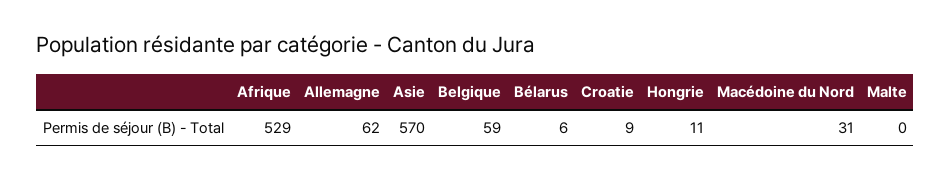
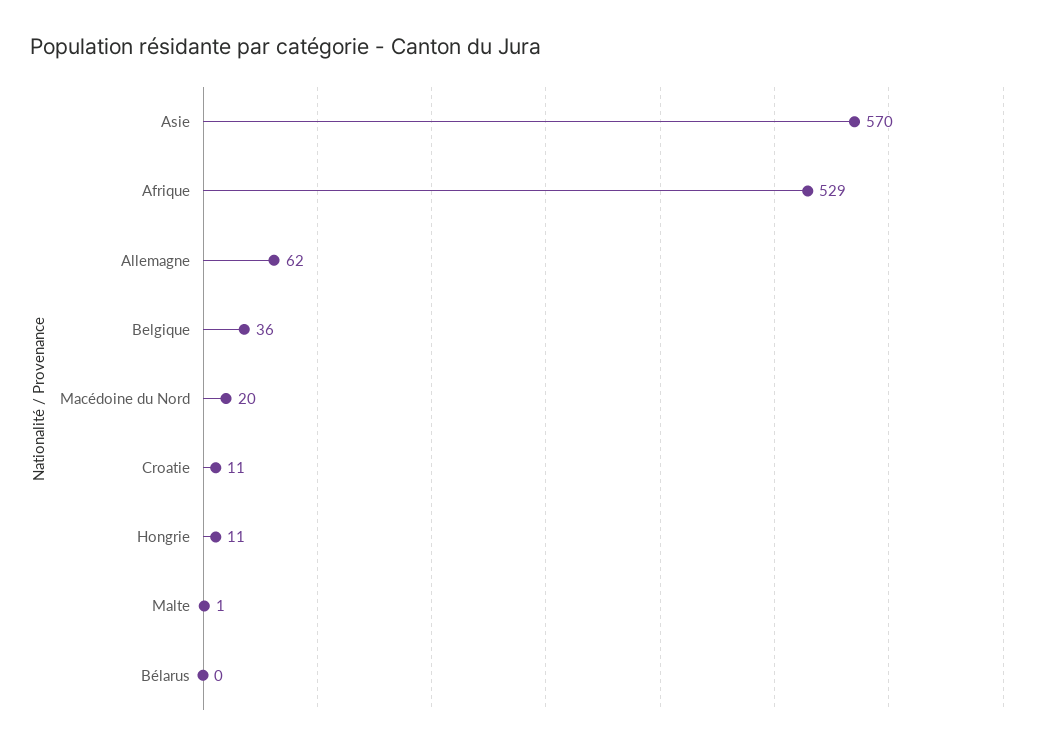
Belgique: 59 -> 36
Bélarus: 6 -> 0
Croatie: 9 -> 11
Macédoine du Nord: 31 -> 20
Malte: 0 -> 1

